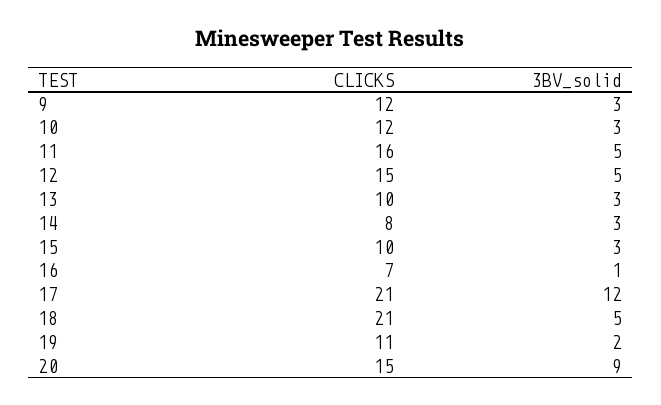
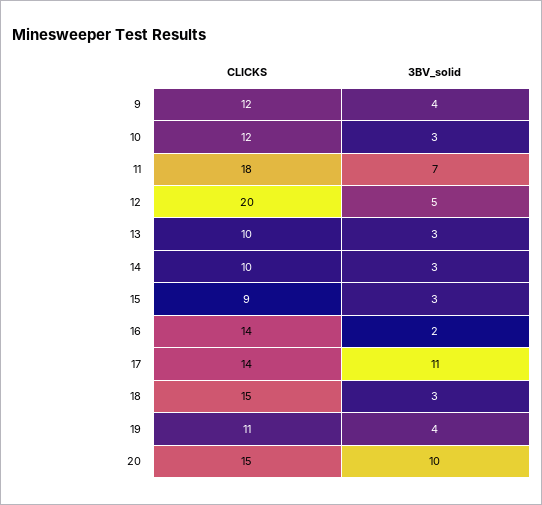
3BV_solid, 9: 3 -> 4
CLICKS, 11: 16 -> 18
3BV_solid, 11: 5 -> 7
CLICKS, 12: 15 -> 20
CLICKS, 14: 8 -> 10
CLICKS, 15: 10 -> 9
CLICKS, 16: 7 -> 14
3BV_solid, 16: 1 -> 2
CLICKS, 17: 21 -> 14
3BV_solid, 17: 12 -> 11
CLICKS, 18: 21 -> 15
3BV_solid, 18: 5 -> 3
3BV_solid, 19: 2 -> 4
3BV_solid, 20: 9 -> 10

